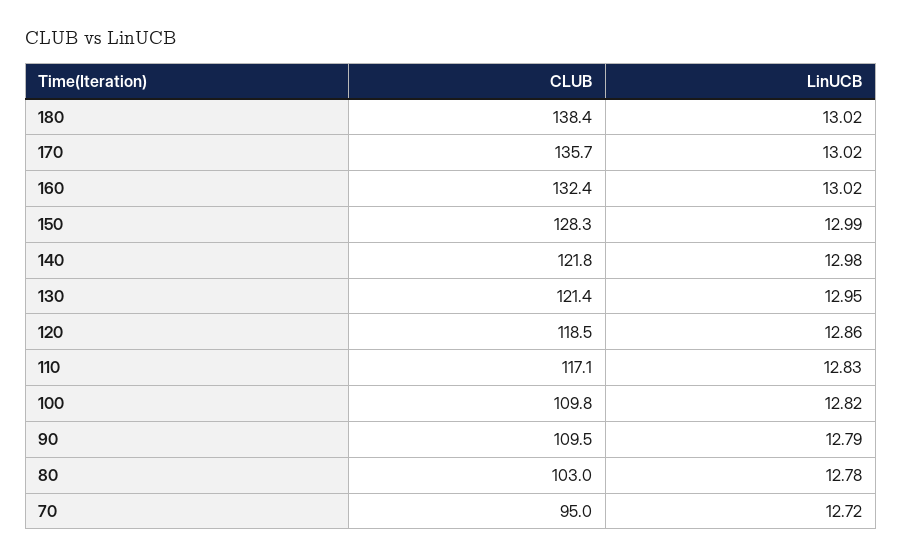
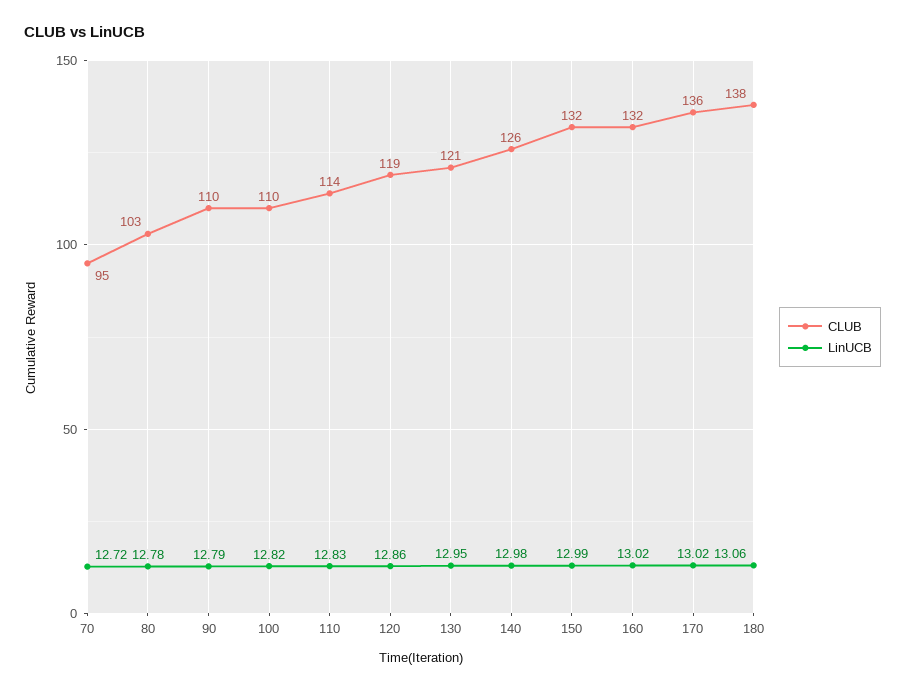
LinUCB, 180: 13.02 -> 13.06
CLUB, 150: 128.3 -> 132
CLUB, 140: 121.8 -> 126
CLUB, 110: 117.1 -> 114

